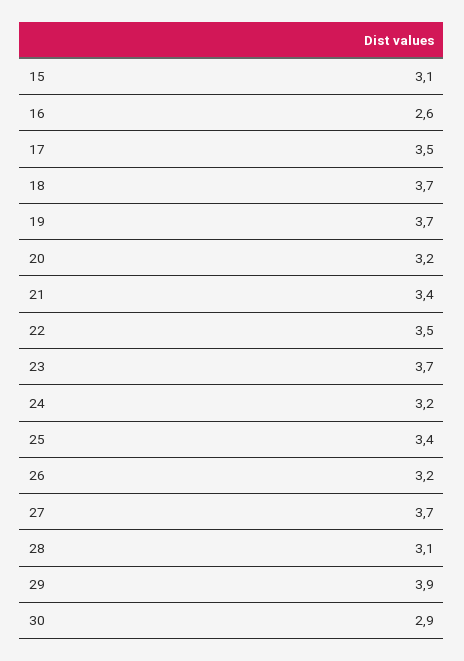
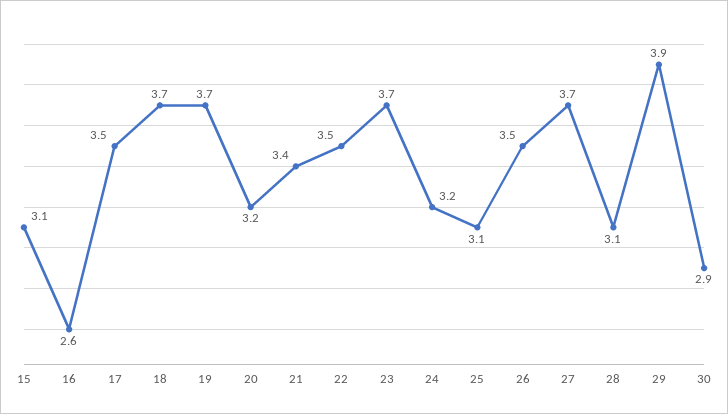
25: 3.4 -> 3.1
26: 3.2 -> 3.5

